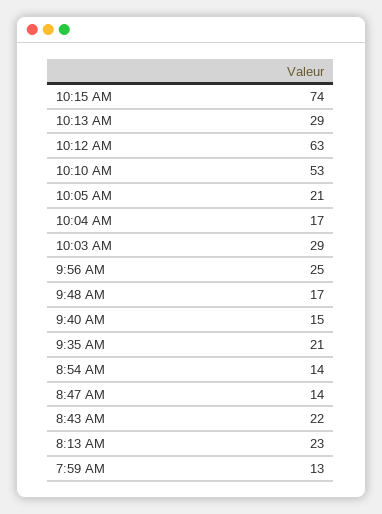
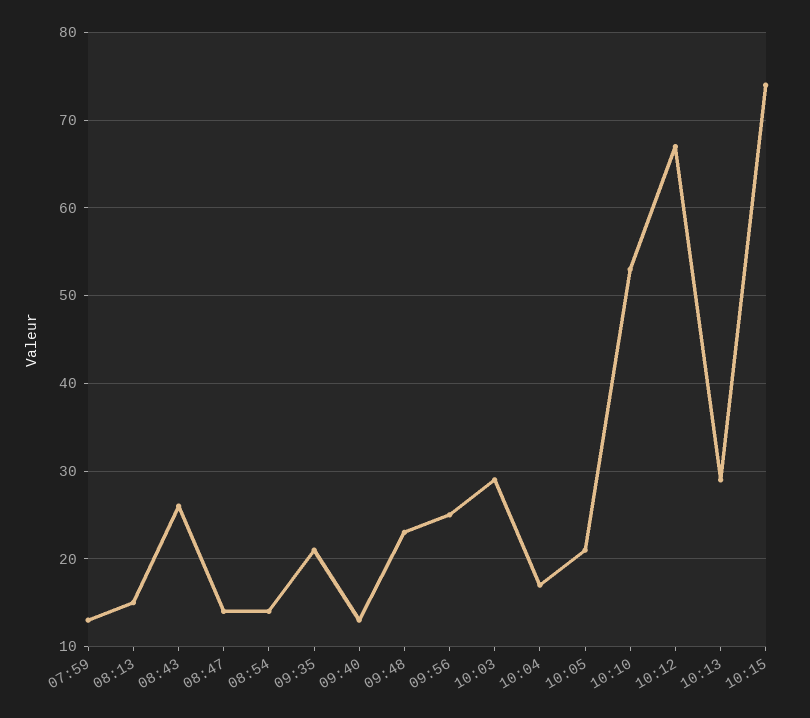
10:12 AM: 63 -> 67
9:48 AM: 17 -> 23
9:40 AM: 15 -> 13
8:43 AM: 22 -> 26
8:13 AM: 23 -> 15

